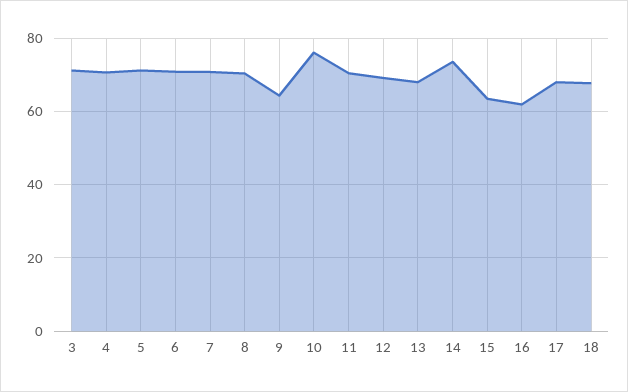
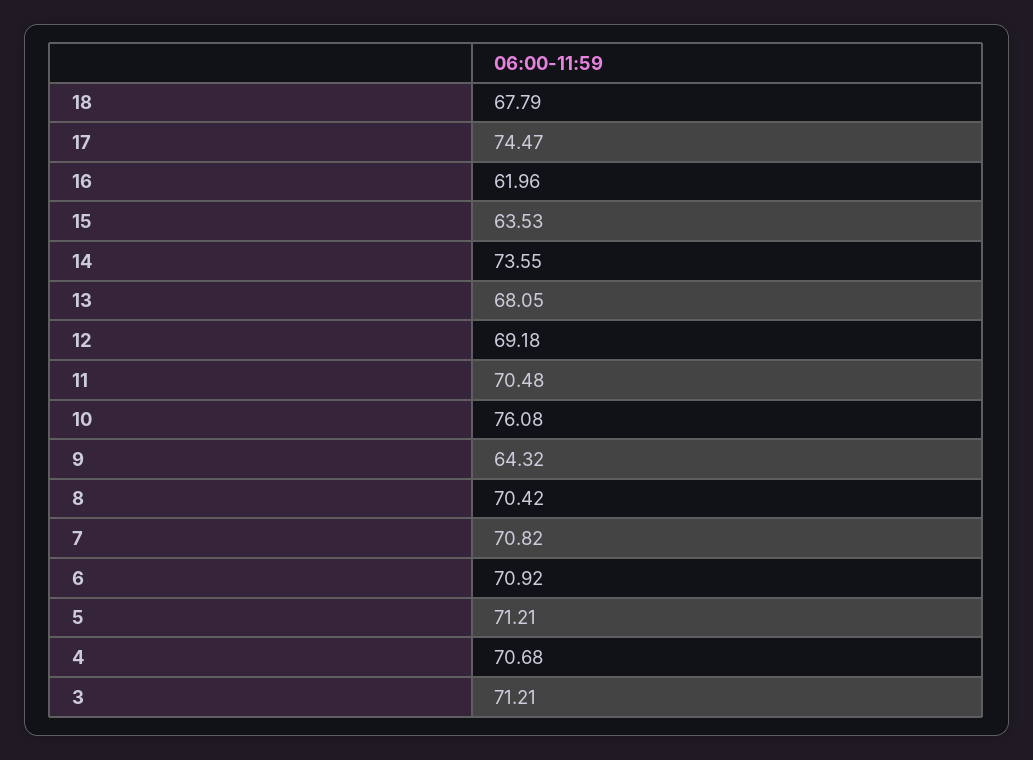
17: 68 -> 74.47

